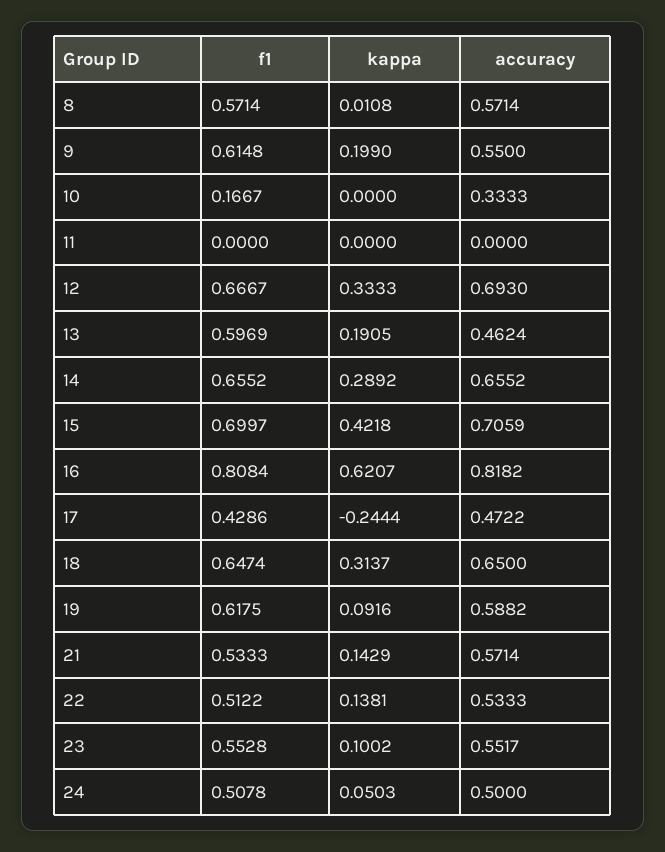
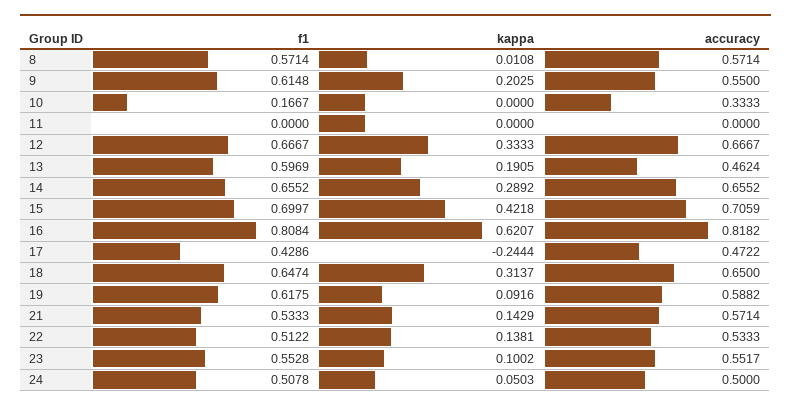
kappa, 9: 0.199 -> 0.2025
accuracy, 12: 0.693 -> 0.6667

